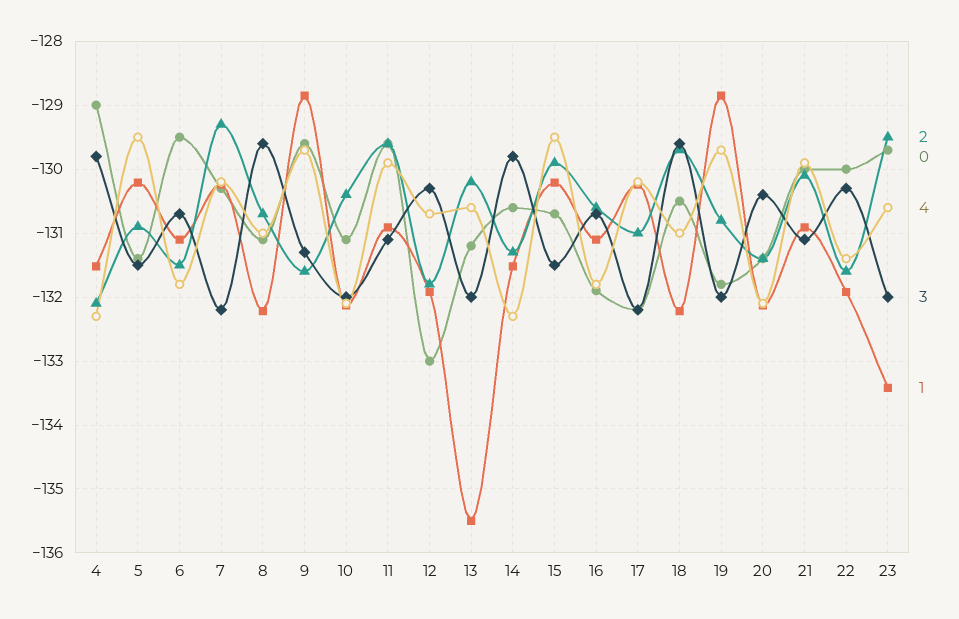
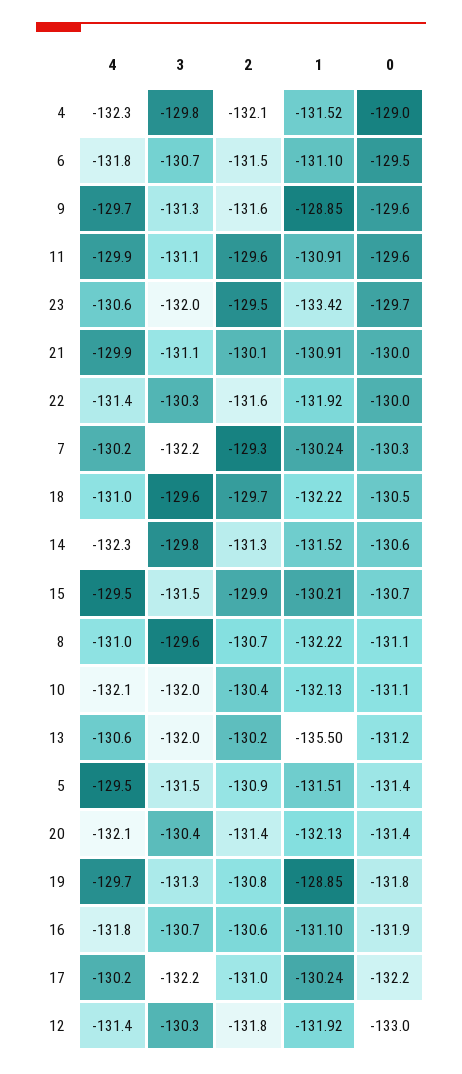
1, 5: -130.2 -> -131.51
4, 12: -130.7 -> -131.4
3, 19: -132 -> -131.3

